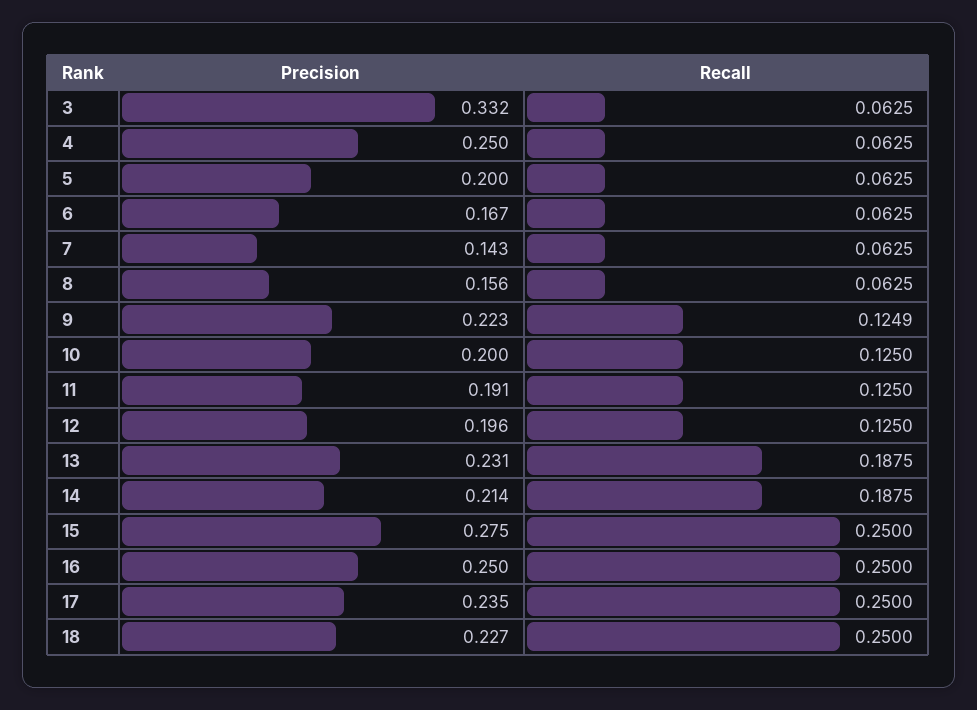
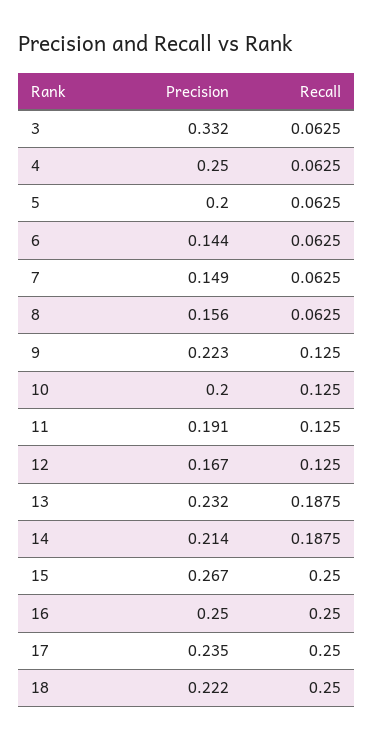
Precision, 6: 0.167 -> 0.144
Precision, 7: 0.143 -> 0.149
Recall, 9: 0.1249 -> 0.125
Precision, 12: 0.196 -> 0.167
Precision, 13: 0.231 -> 0.232
Precision, 15: 0.275 -> 0.267
Precision, 18: 0.227 -> 0.222

